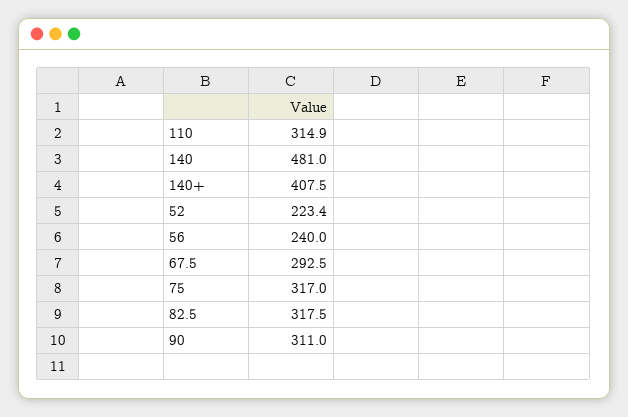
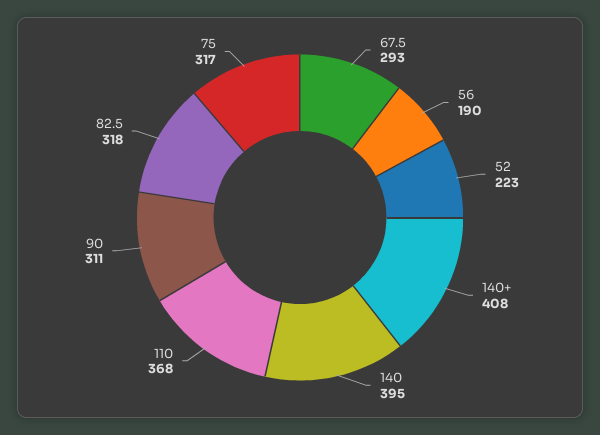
110: 314.9 -> 368
140: 481 -> 395
56: 240 -> 190

